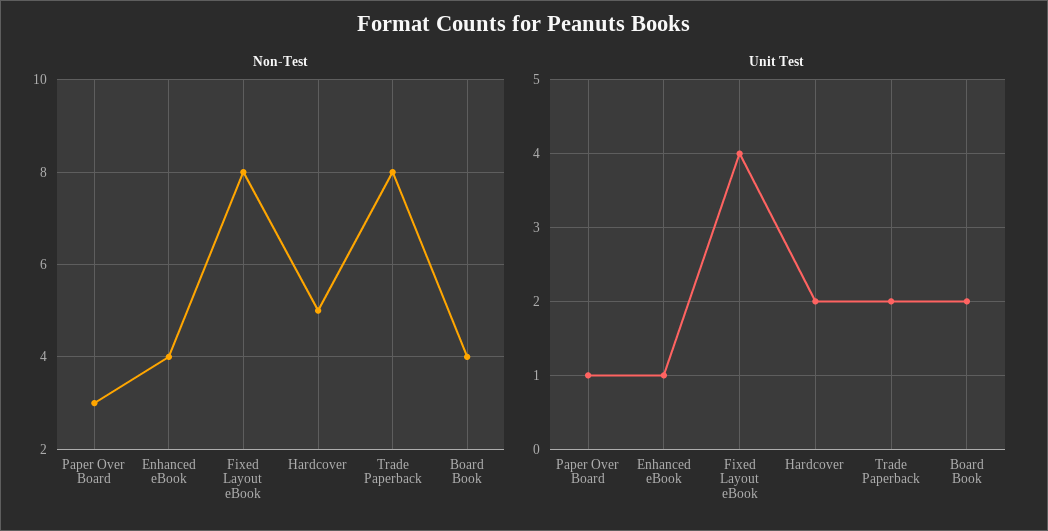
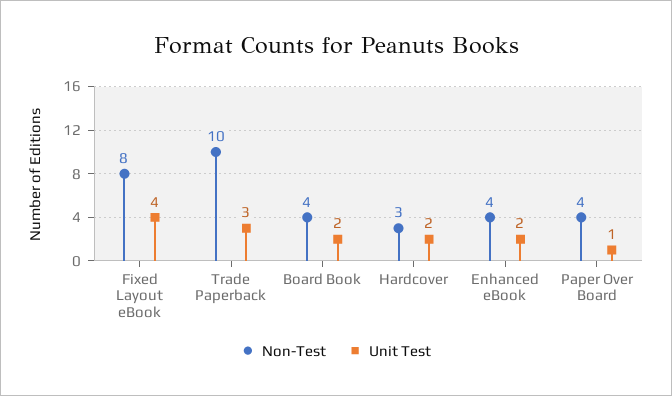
Non-Test, Paper Over Board: 3 -> 4
Non-Test, Hardcover: 5 -> 3
Non-Test, Trade Paperback: 8 -> 10
Unit Test, Enhanced eBook: 1 -> 2
Unit Test, Trade Paperback: 2 -> 3

